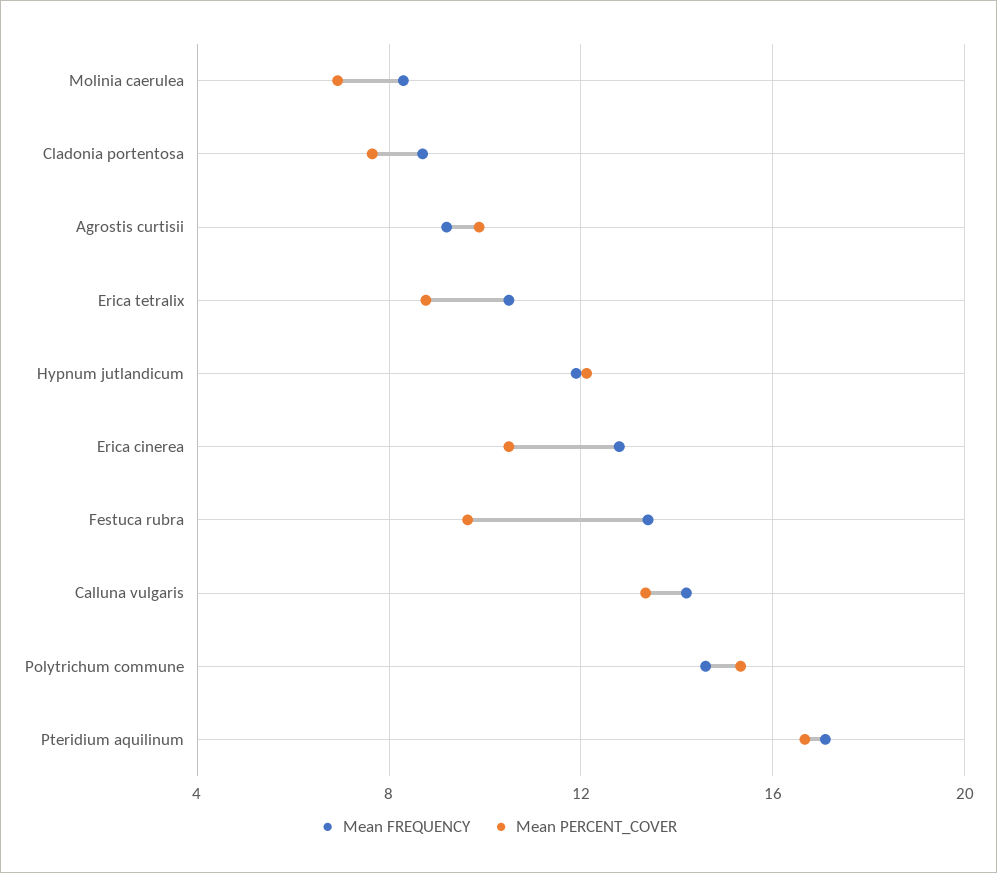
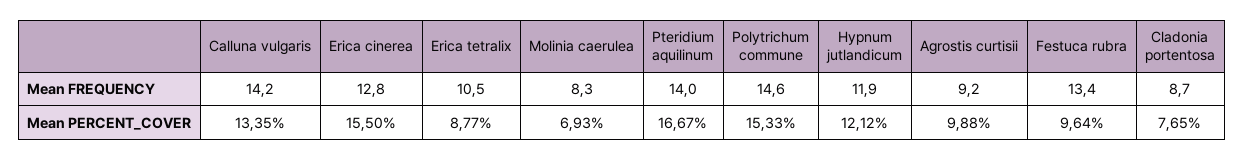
Mean PERCENT_COVER, Erica cinerea: 10.5 -> 15.5
Mean FREQUENCY, Pteridium aquilinum: 17 -> 14

